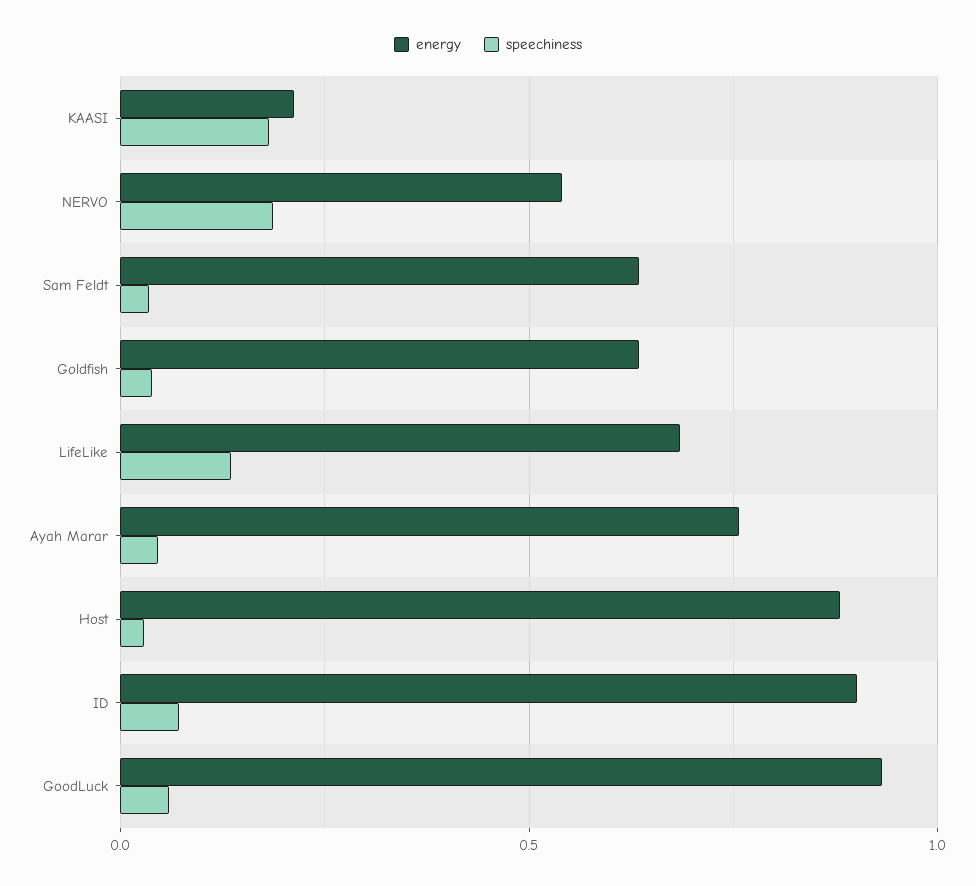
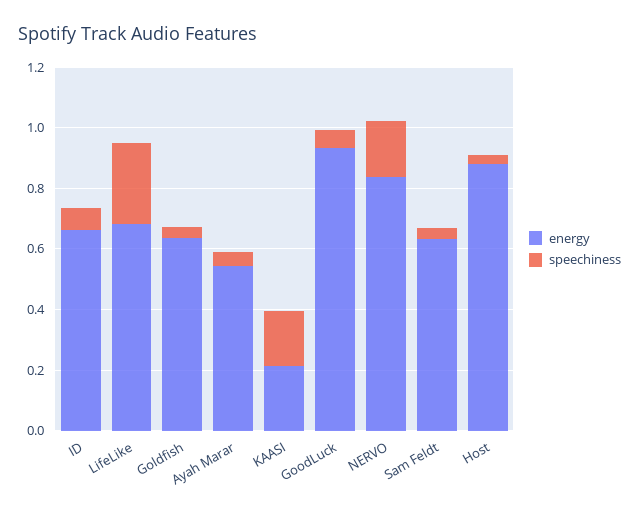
energy, NERVO: 0.55 -> 0.85
speechiness, LifeLike: 0.15 -> 0.25
energy, Ayah Marar: 0.75 -> 0.55
energy, ID: 0.9 -> 0.65

